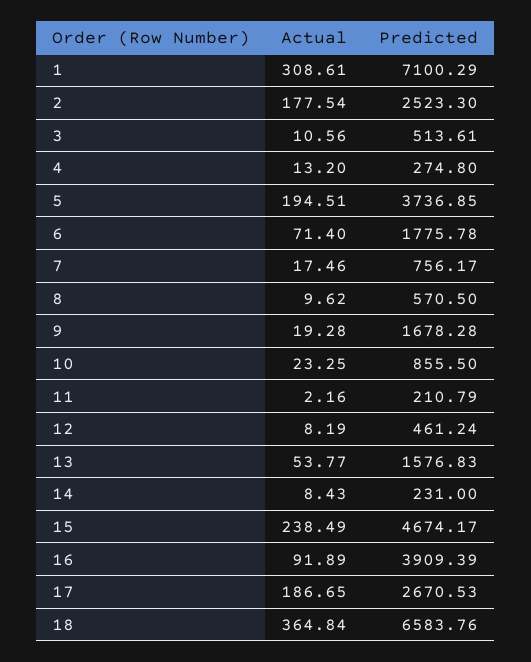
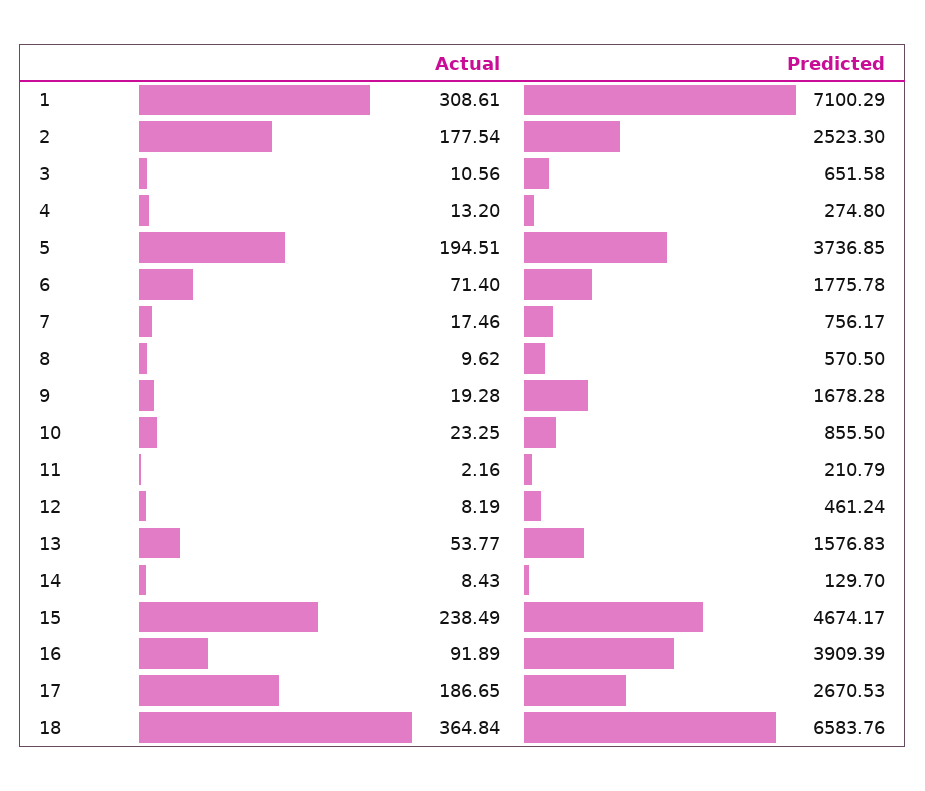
Predicted, 3: 513.61 -> 651.58
Predicted, 14: 231 -> 129.7

